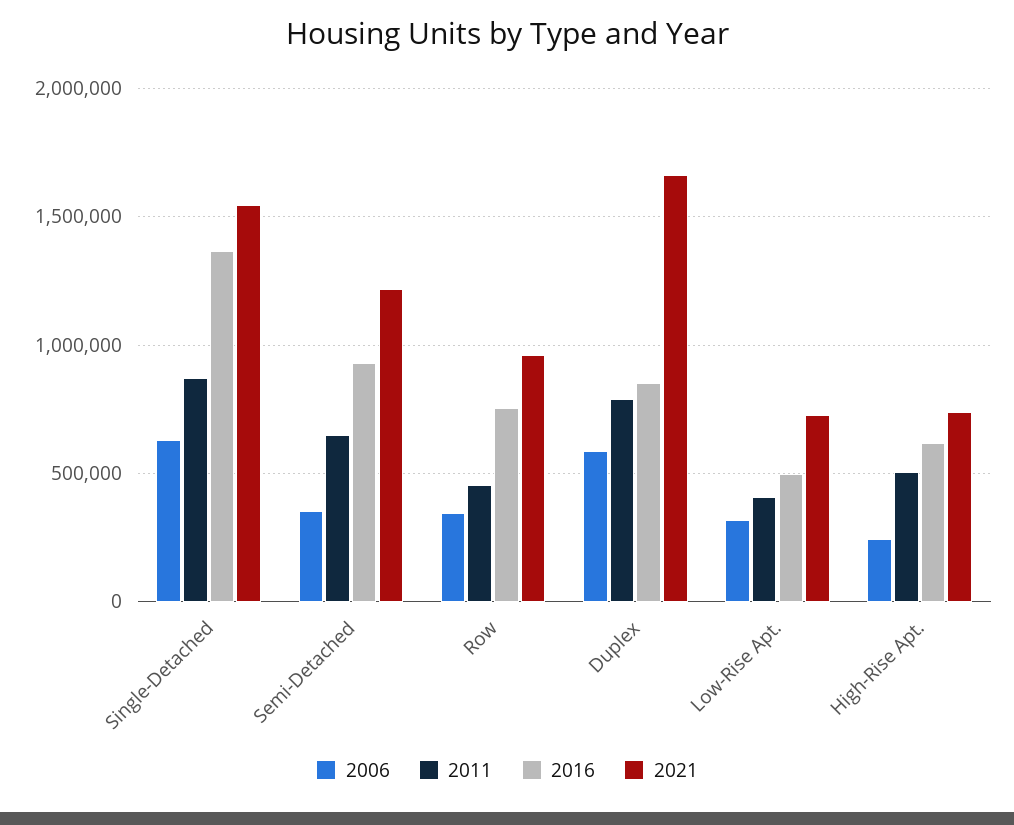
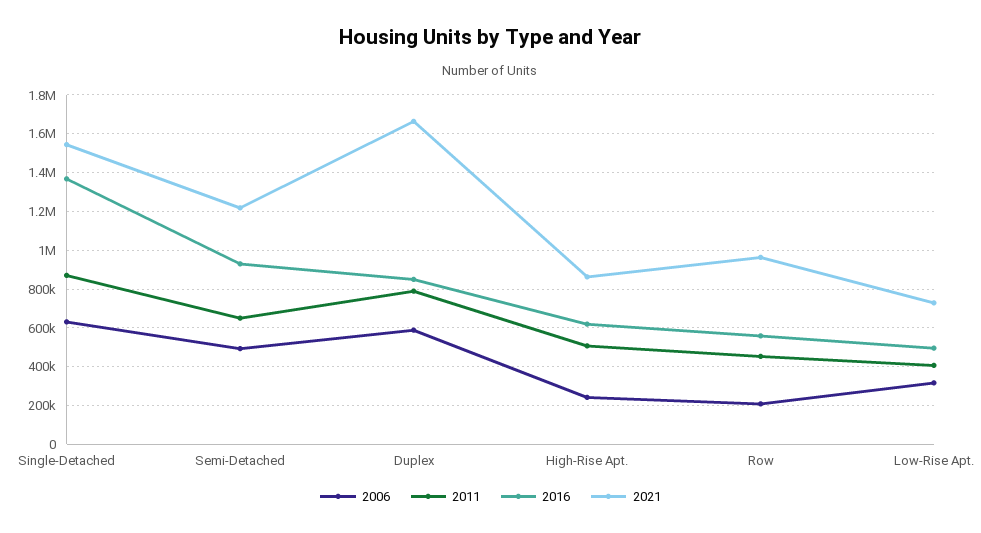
2006, Semi-Detached: 350000 -> 500000
2006, Row: 350000 -> 200000
2016, Row: 750000 -> 550000
2021, High-Rise Apt.: 750000 -> 850000

